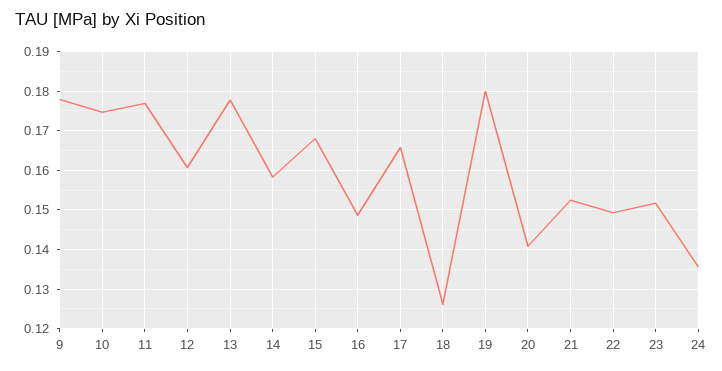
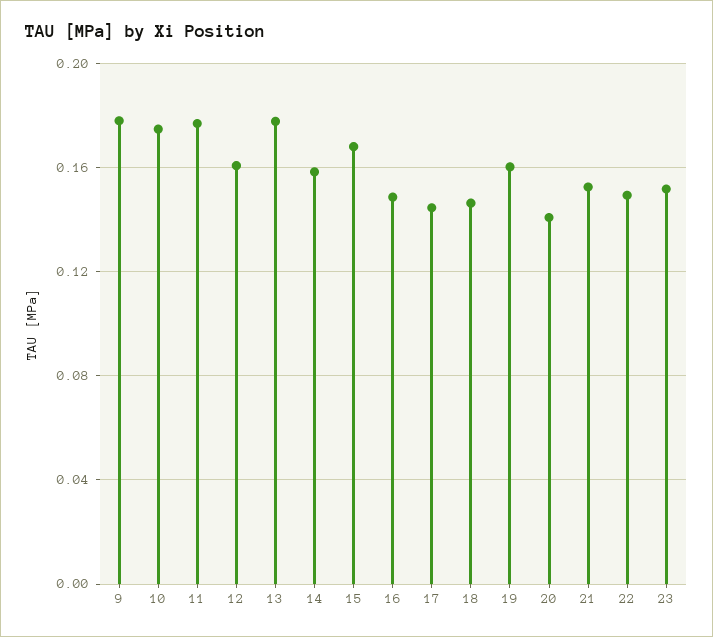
17: 0.166 -> 0.145
18: 0.126 -> 0.145
19: 0.18 -> 0.16
24: 0.136 -> none

